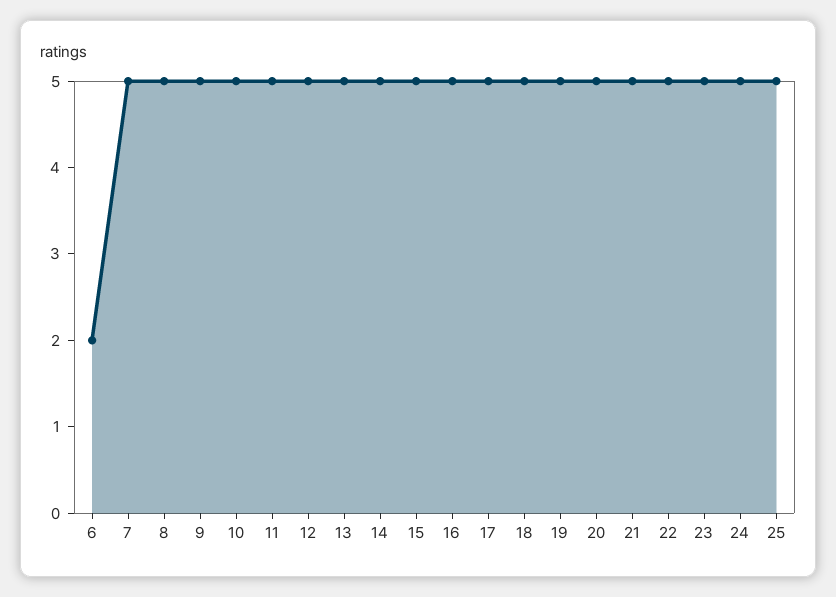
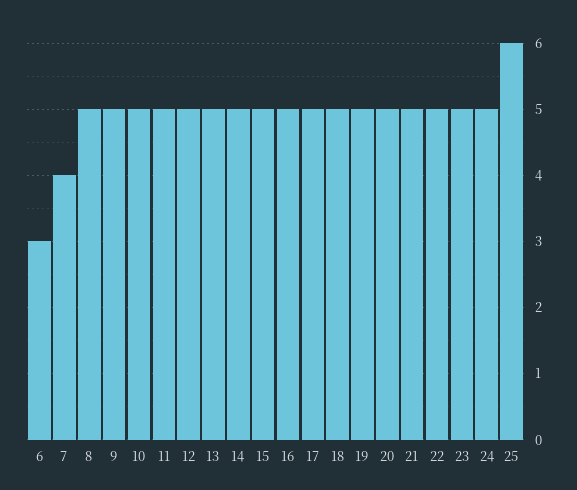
6: 2 -> 3
7: 5 -> 4
25: 5 -> 6

